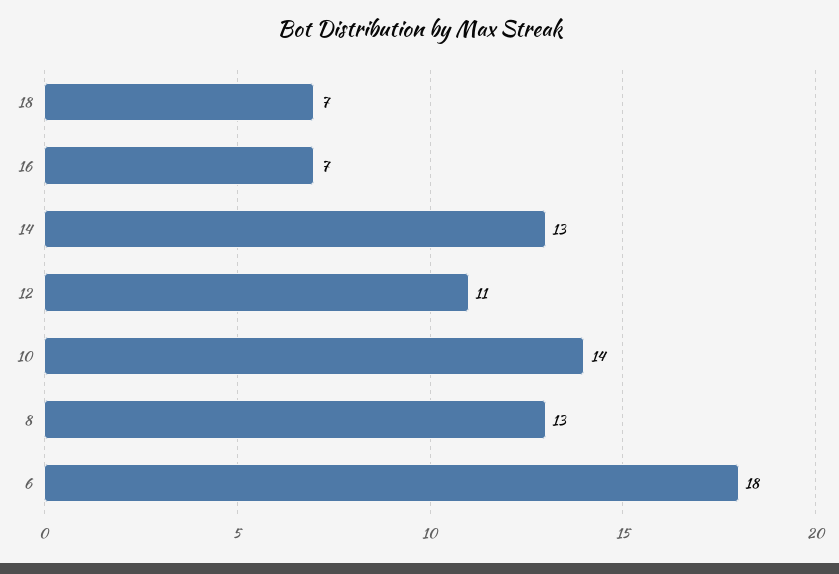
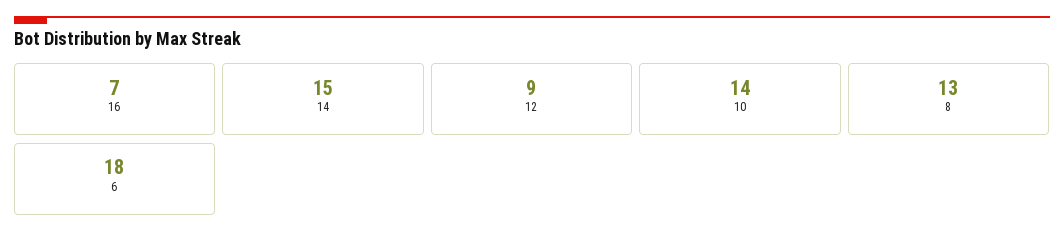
18: 7 -> none
14: 13 -> 15
12: 11 -> 9

